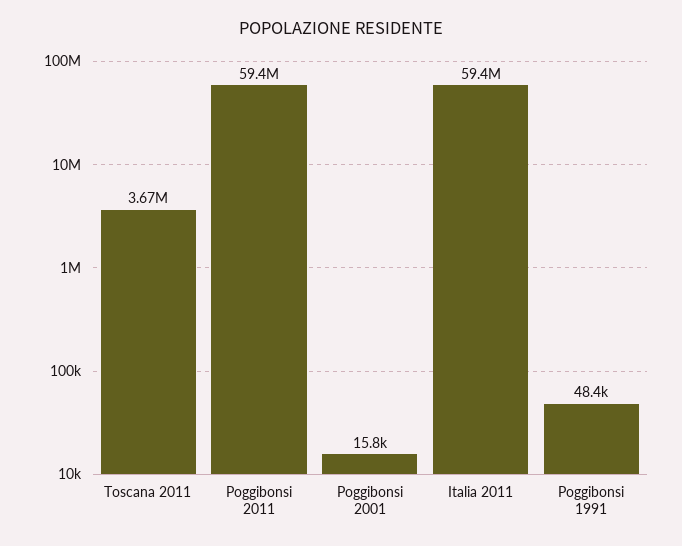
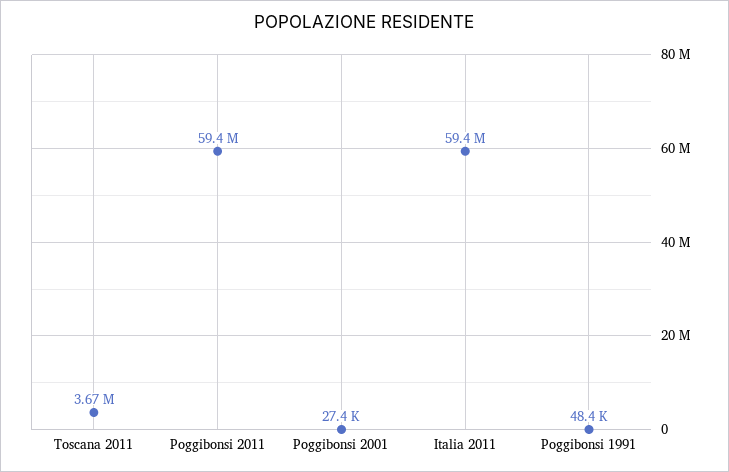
Poggibonsi 2001: 15800 -> 27400

